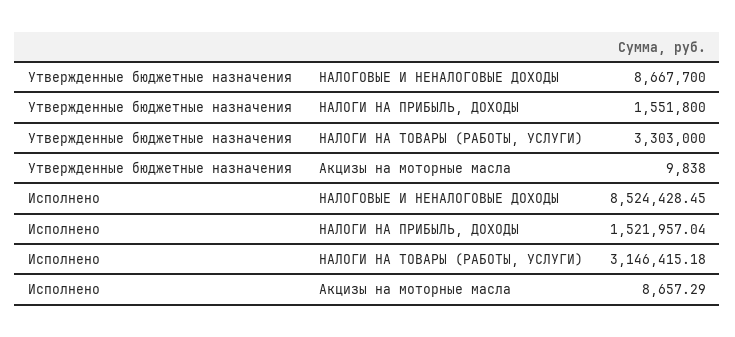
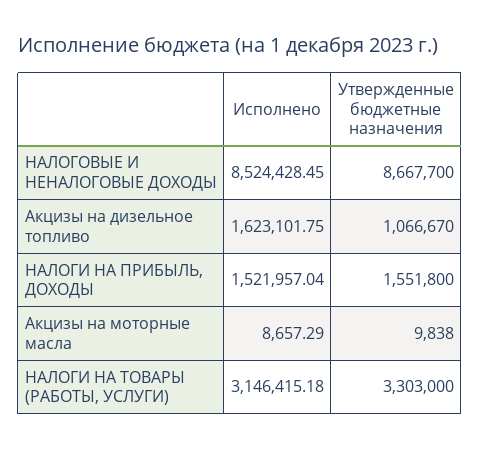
Исполнено, Акцизы на дизельное топливо: none -> 1623101.75
Утвержденные бюджетные назначения, Акцизы на дизельное топливо: none -> 1066670

